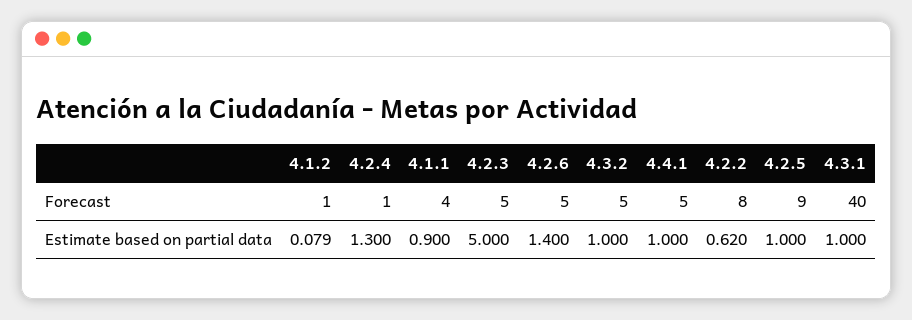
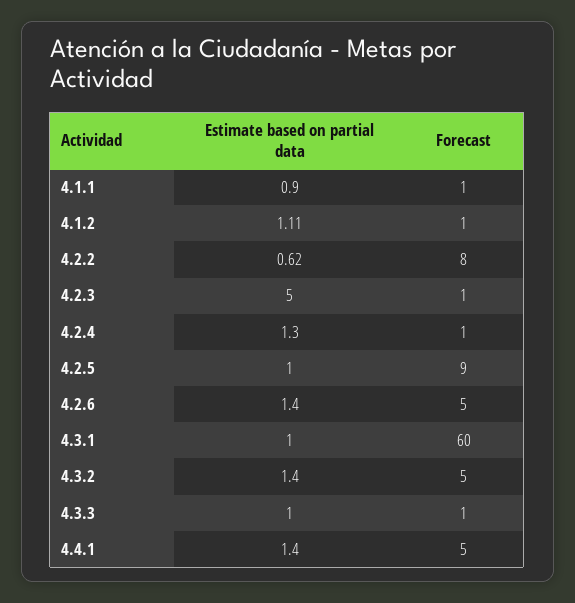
4.1.1, Forecast: 4 -> 1
4.2.3, Forecast: 5 -> 1
4.3.1, Forecast: 40 -> 60
4.1.2, Estimate based on partial data: 0.079 -> 1.11
4.3.2, Estimate based on partial data: 1 -> 1.4
4.4.1, Estimate based on partial data: 1 -> 1.4
4.3.3, Estimate based on partial data: none -> 1
4.3.3, Forecast: none -> 1

